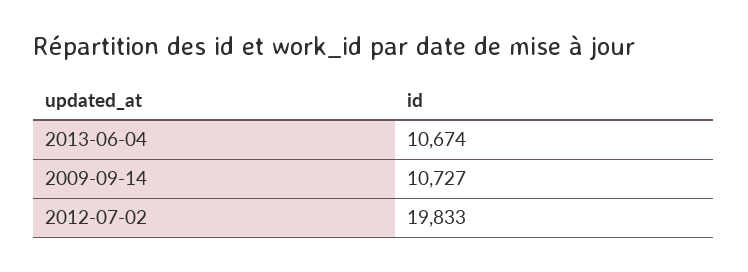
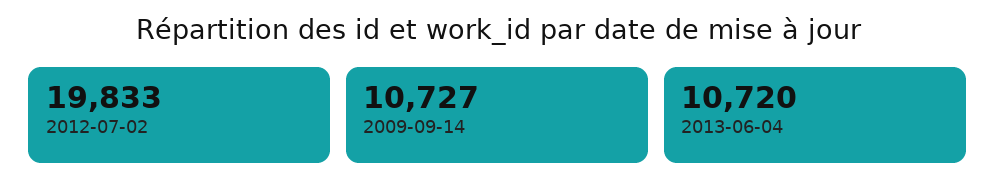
2013-06-04: 10674 -> 10720

